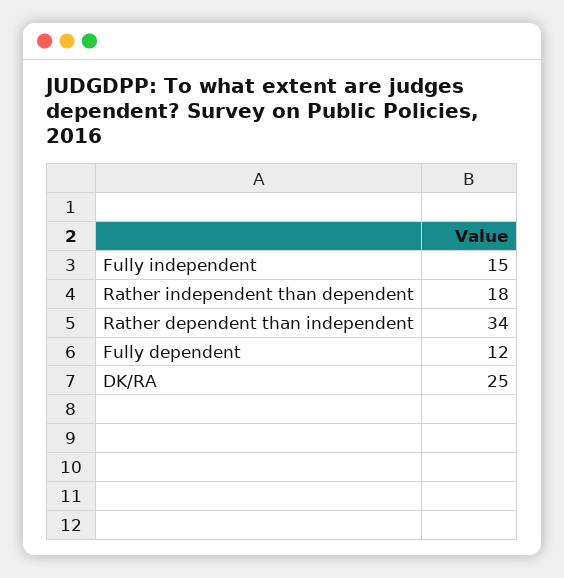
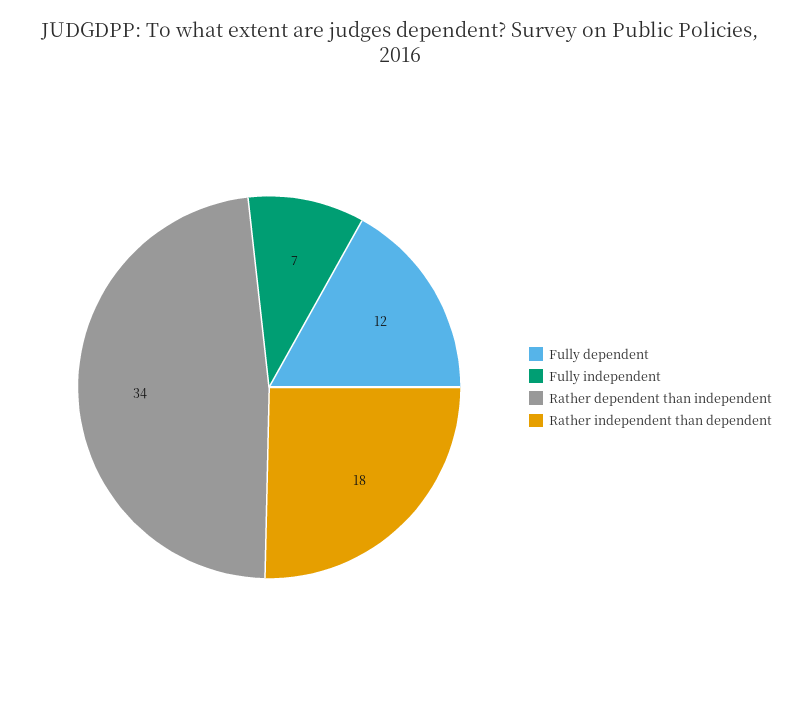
Fully independent: 15 -> 7
DK/RA: 25 -> none

